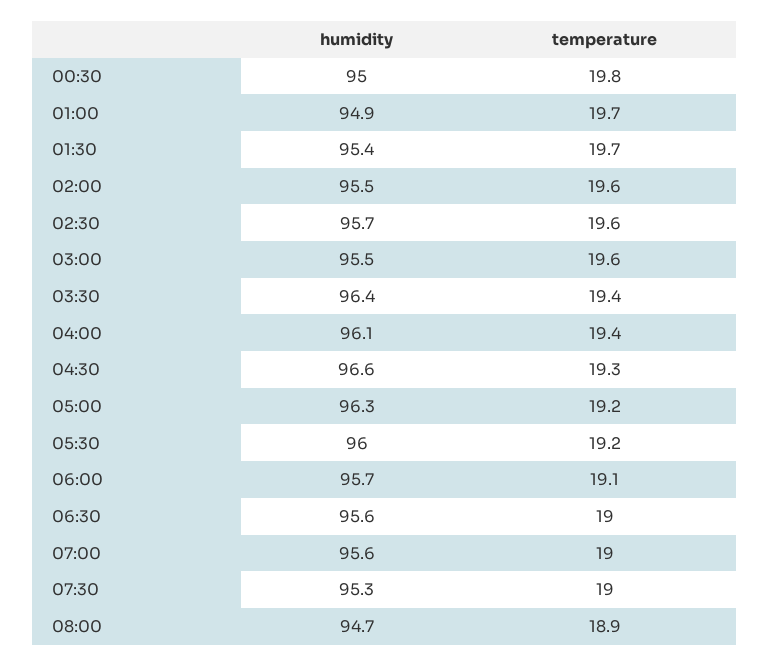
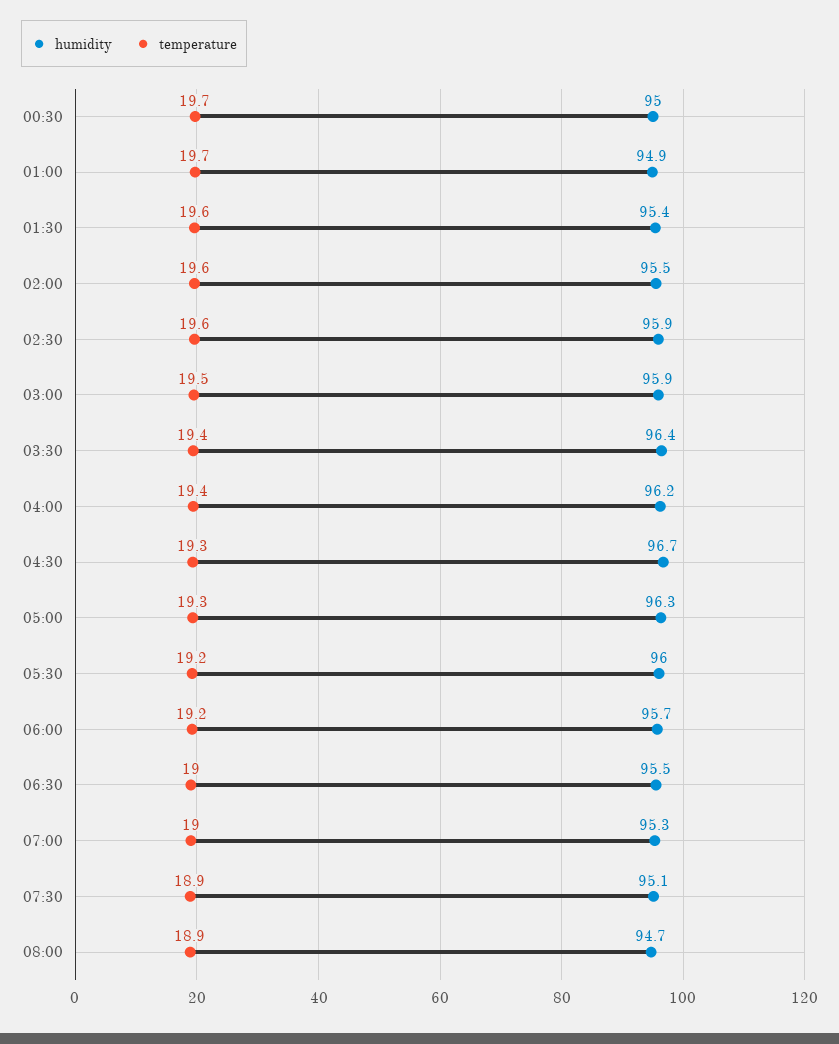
temperature, 00:30: 19.8 -> 19.7
temperature, 01:30: 19.7 -> 19.6
humidity, 02:30: 95.7 -> 95.9
humidity, 03:00: 95.5 -> 95.9
temperature, 03:00: 19.6 -> 19.5
humidity, 04:00: 96.1 -> 96.2
humidity, 04:30: 96.6 -> 96.7
temperature, 05:00: 19.2 -> 19.3
temperature, 06:00: 19.1 -> 19.2
humidity, 06:30: 95.6 -> 95.5
humidity, 07:00: 95.6 -> 95.3
humidity, 07:30: 95.3 -> 95.1
temperature, 07:30: 19 -> 18.9

